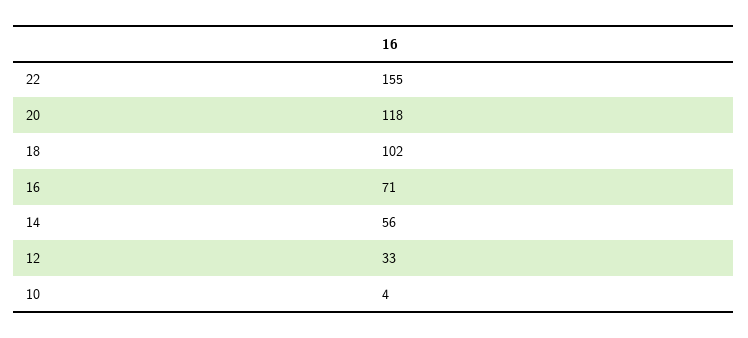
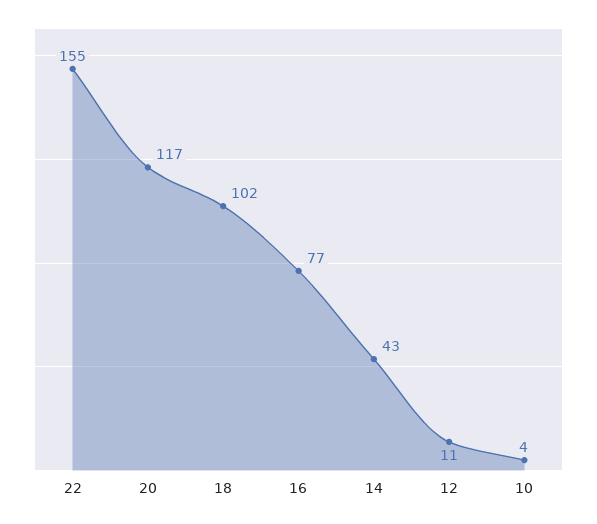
20: 118 -> 117
16: 71 -> 77
14: 56 -> 43
12: 33 -> 11

